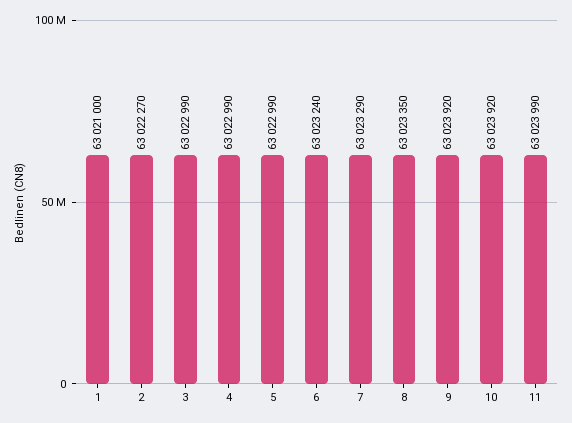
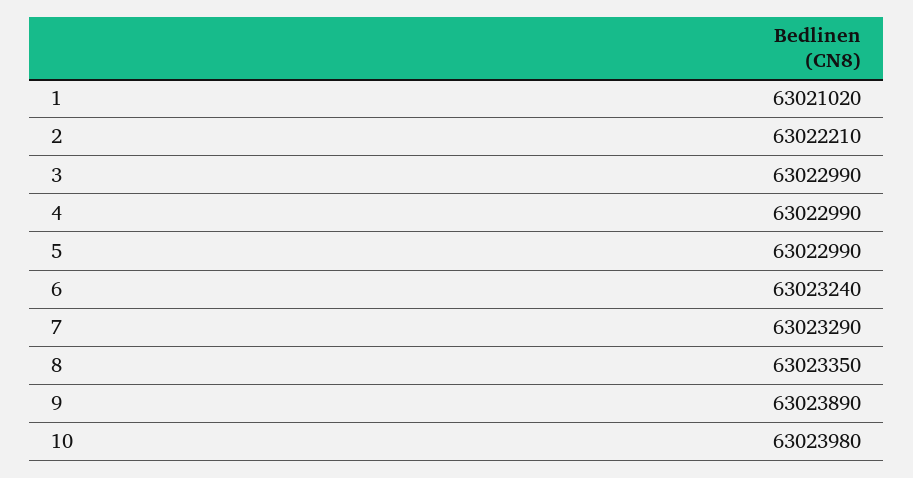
1: 63021000 -> 63021020
2: 63022270 -> 63022210
9: 63023920 -> 63023890
10: 63023920 -> 63023980
11: 63023990 -> none

